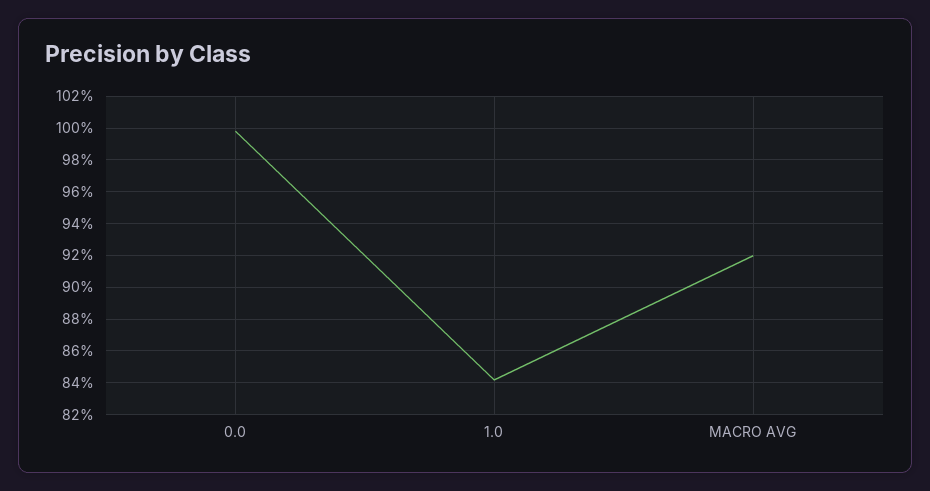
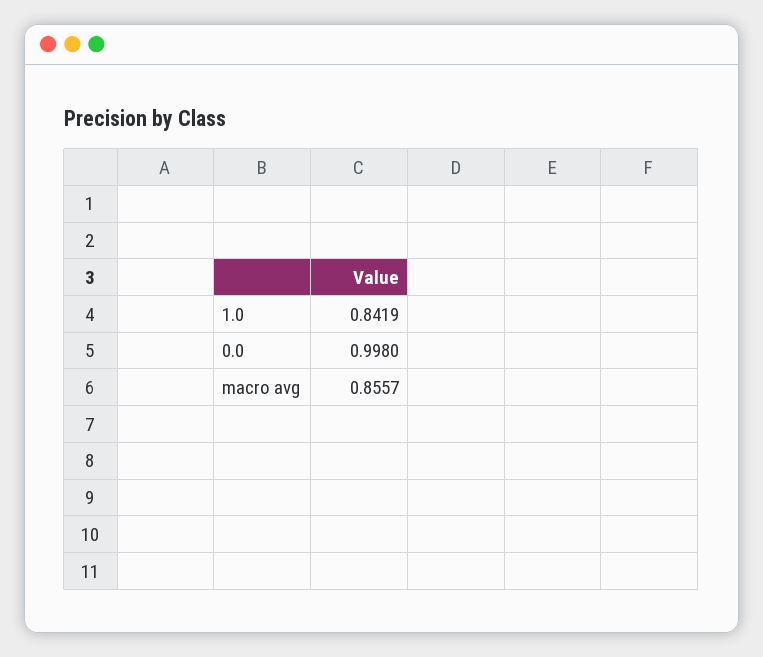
MACRO AVG: 0.92 -> 0.8557

